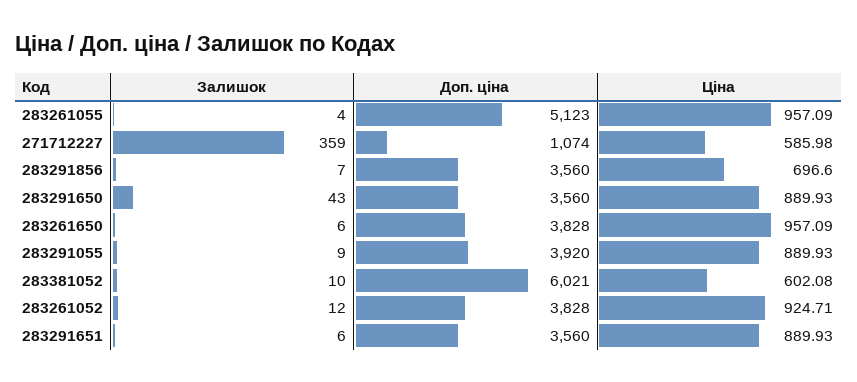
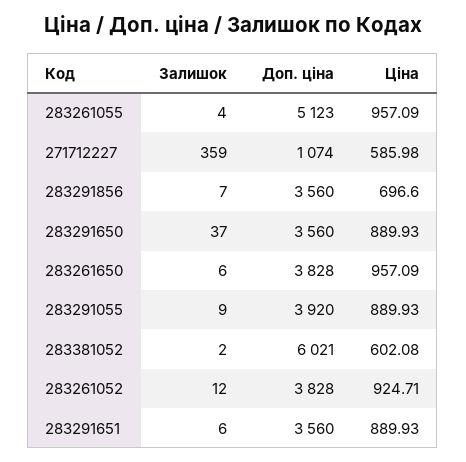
Залишок, 283291650: 43 -> 37
Залишок, 283381052: 10 -> 2

